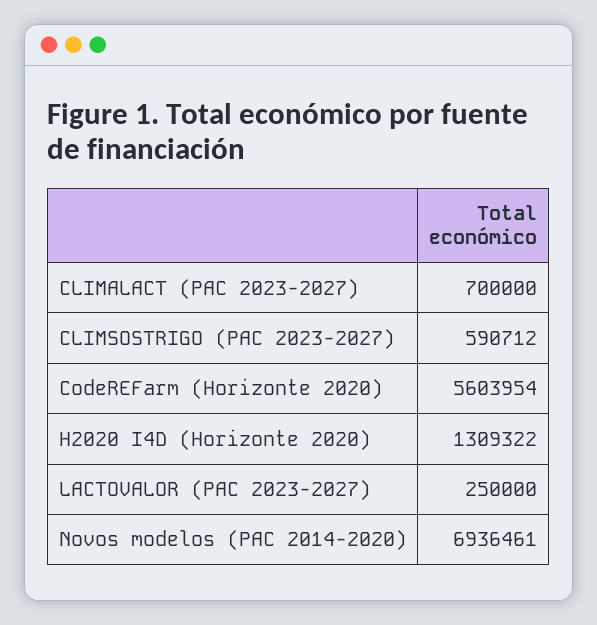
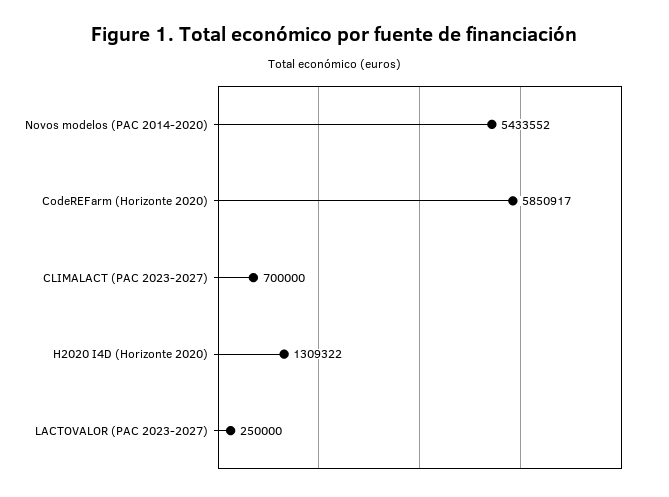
CLIMSOSTRIGO (PAC 2023-2027): 590712 -> none
CodeREFarm (Horizonte 2020): 5603954 -> 5850917
Novos modelos (PAC 2014-2020): 6936461 -> 5433552

